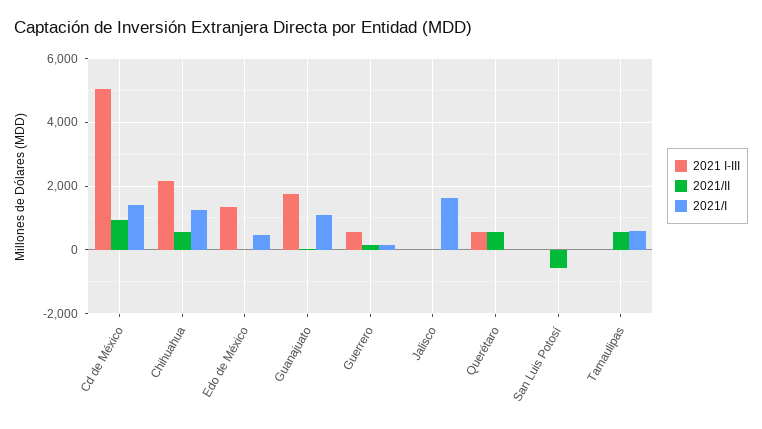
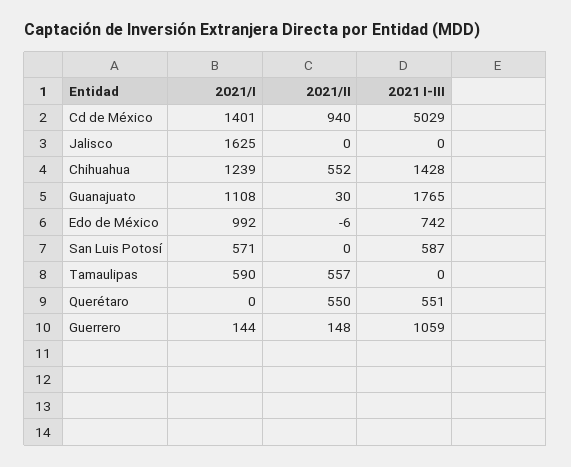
2021 I-III, Chihuahua: 2200 -> 1428
2021 I-III, Edo de México: 1400 -> 742
2021/I, Edo de México: 400 -> 992
2021 I-III, Guerrero: 600 -> 1059
2021 I-III, San Luis Potosí: 0 -> 587
2021/II, San Luis Potosí: -600 -> 0
2021/I, San Luis Potosí: 0 -> 571

